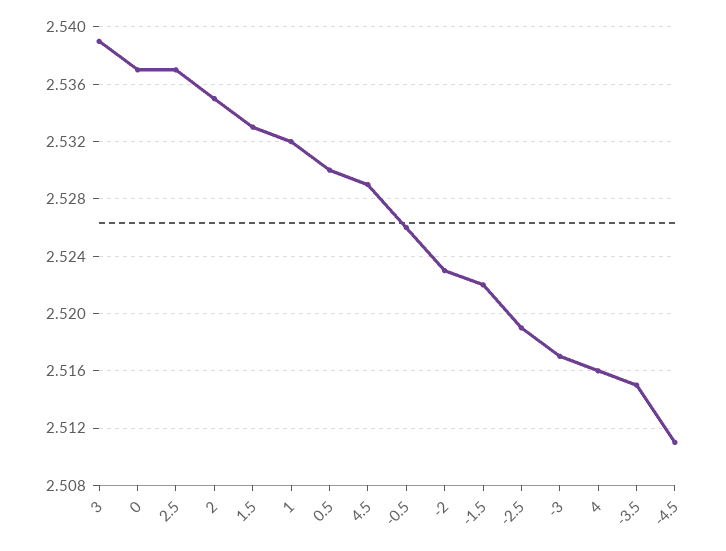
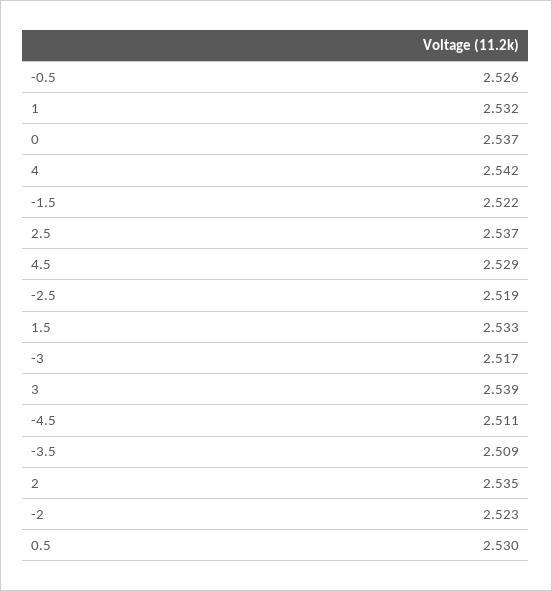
4: 2.516 -> 2.542
-3.5: 2.515 -> 2.509

